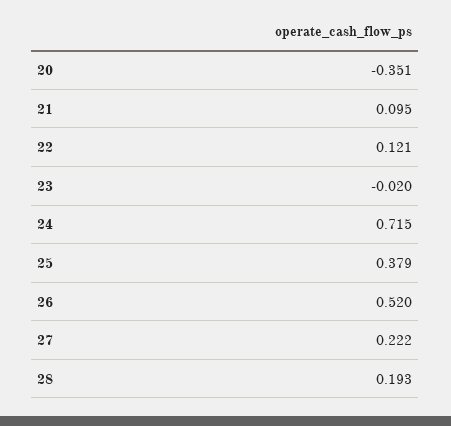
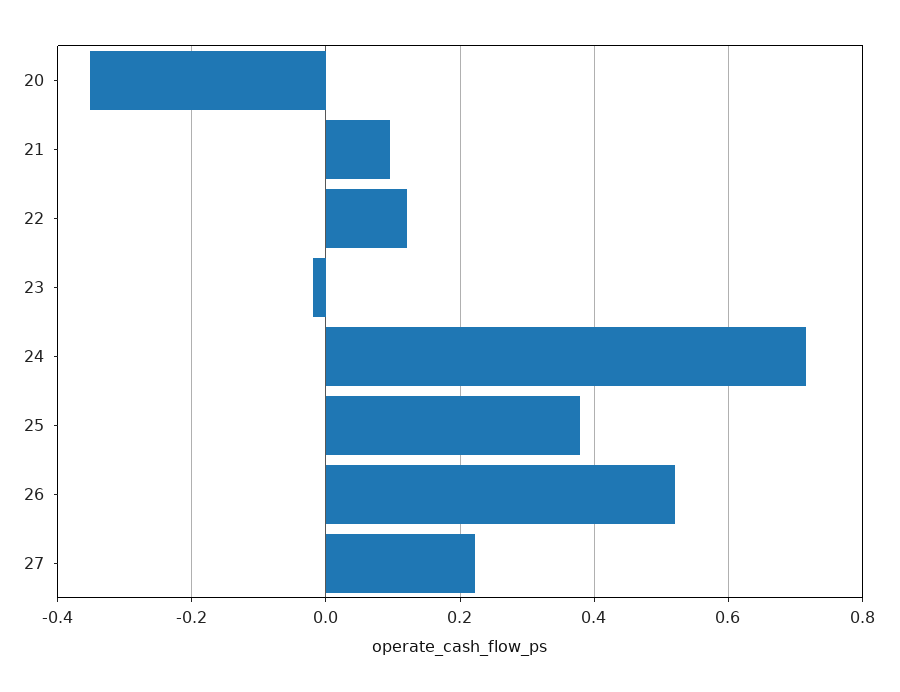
28: 0.193 -> none

